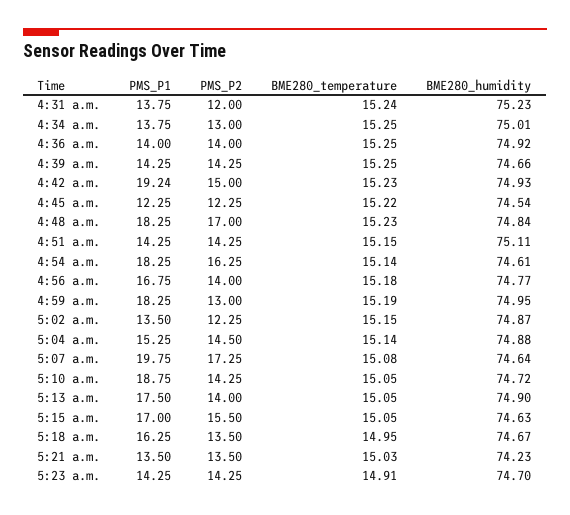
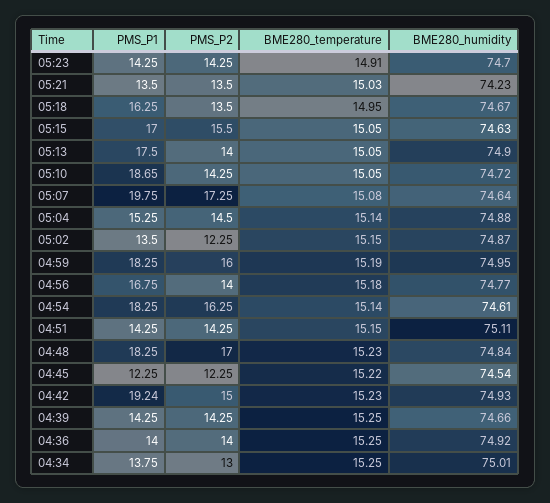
PMS_P1, 4:31 a.m.: 13.75 -> none
PMS_P2, 4:31 a.m.: 12 -> none
BME280_temperature, 4:31 a.m.: 15.24 -> none
BME280_humidity, 4:31 a.m.: 75.23 -> none
PMS_P2, 4:59 a.m.: 13 -> 16
PMS_P1, 5:10 a.m.: 18.75 -> 18.65

